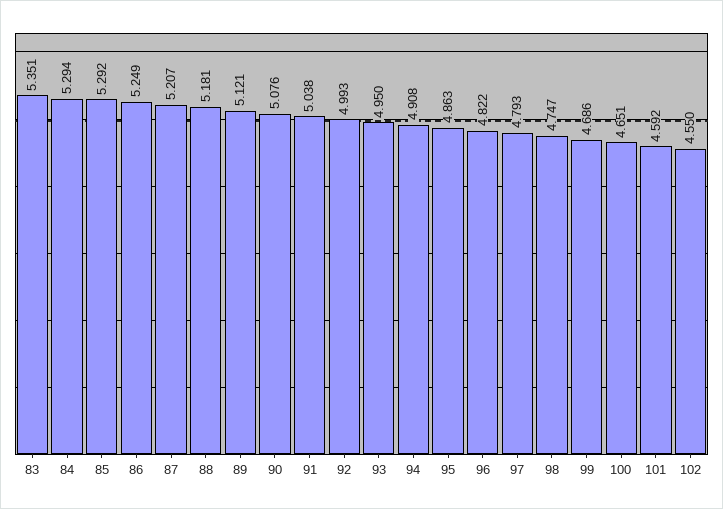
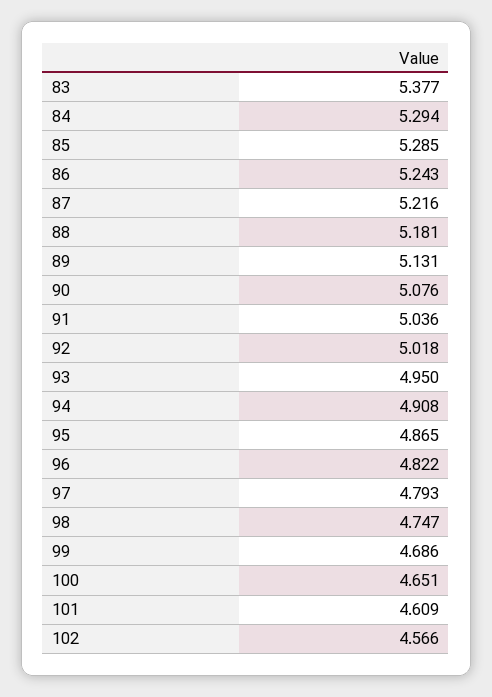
83: 5.351 -> 5.377
85: 5.292 -> 5.285
86: 5.249 -> 5.243
87: 5.207 -> 5.216
89: 5.121 -> 5.131
91: 5.038 -> 5.036
92: 4.993 -> 5.018
95: 4.863 -> 4.865
101: 4.592 -> 4.609
102: 4.55 -> 4.566

